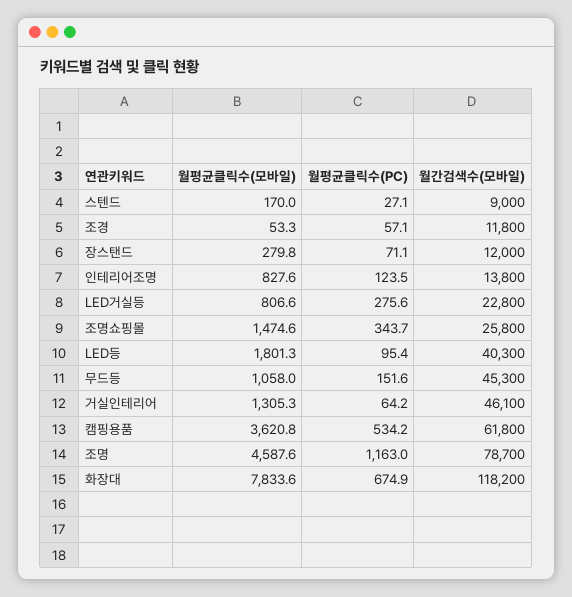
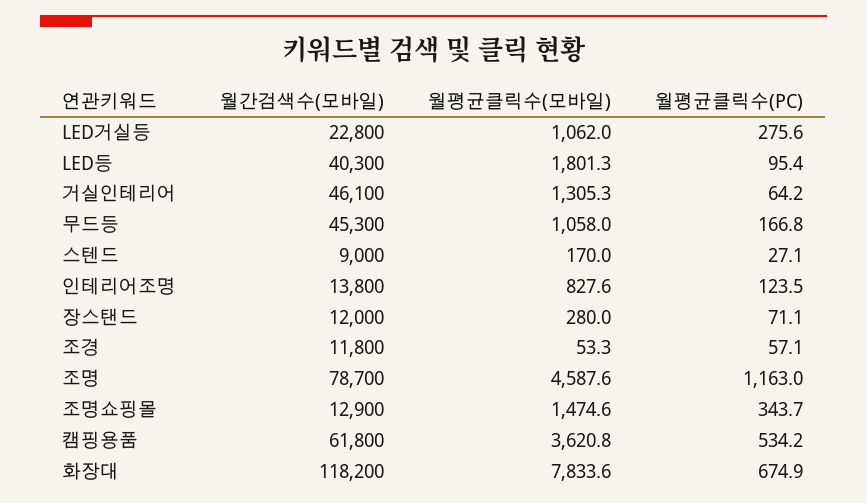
월평균클릭수(모바일), 장스탠드: 279.8 -> 280
월평균클릭수(모바일), LED거실등: 806.6 -> 1062
월간검색수(모바일), 조명쇼핑몰: 25800 -> 12900
월평균클릭수(PC), 무드등: 151.6 -> 166.8

